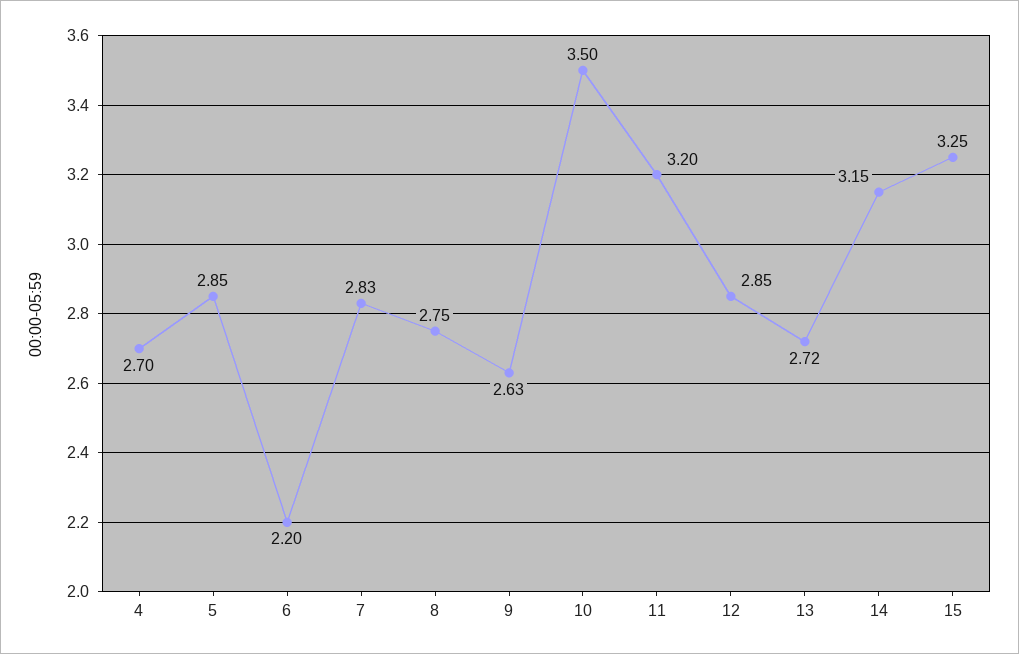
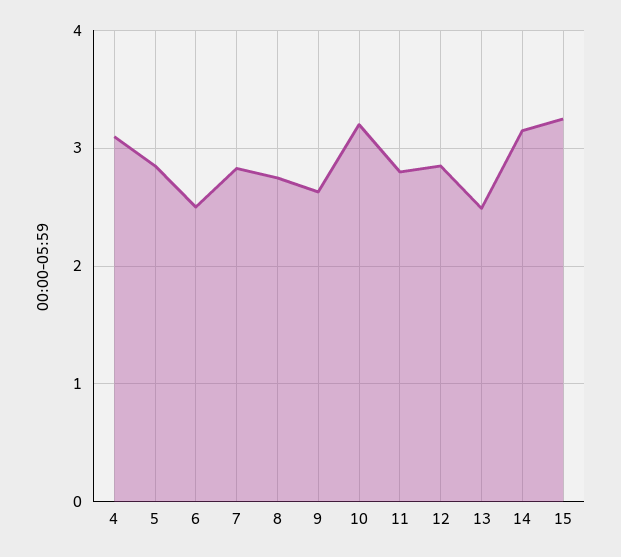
4: 2.7 -> 3.1
6: 2.2 -> 2.5
10: 3.5 -> 3.2
11: 3.2 -> 2.8
13: 2.72 -> 2.5

